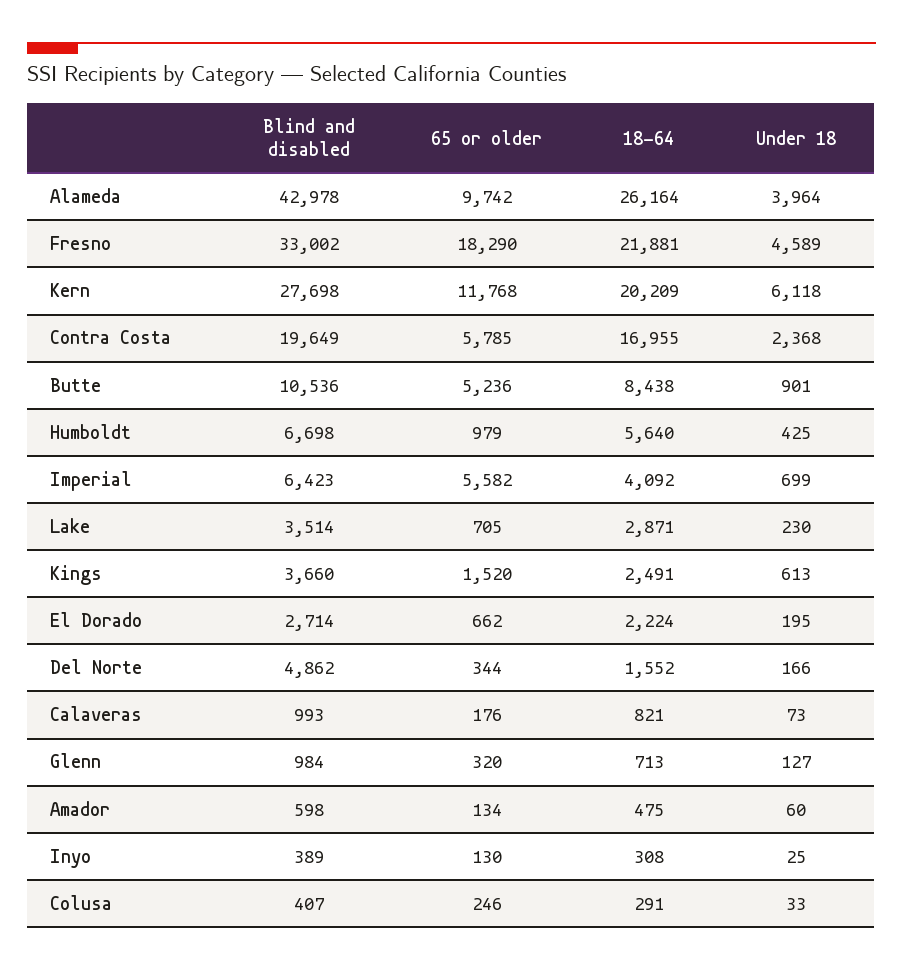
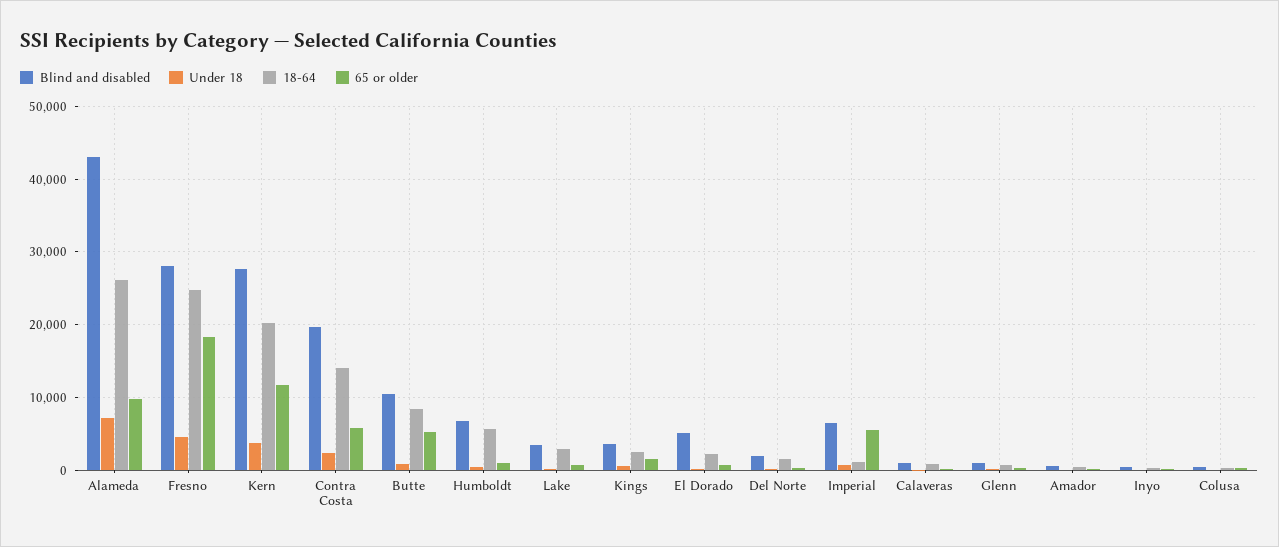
Under 18, Alameda: 3964 -> 7000
Blind and disabled, Fresno: 33002 -> 28000
18-64, Fresno: 21881 -> 25000
Under 18, Kern: 6118 -> 4000
18-64, Contra Costa: 16955 -> 14000
18-64, Imperial: 4092 -> 1000
Blind and disabled, El Dorado: 2714 -> 5000
Blind and disabled, Del Norte: 4862 -> 2000

